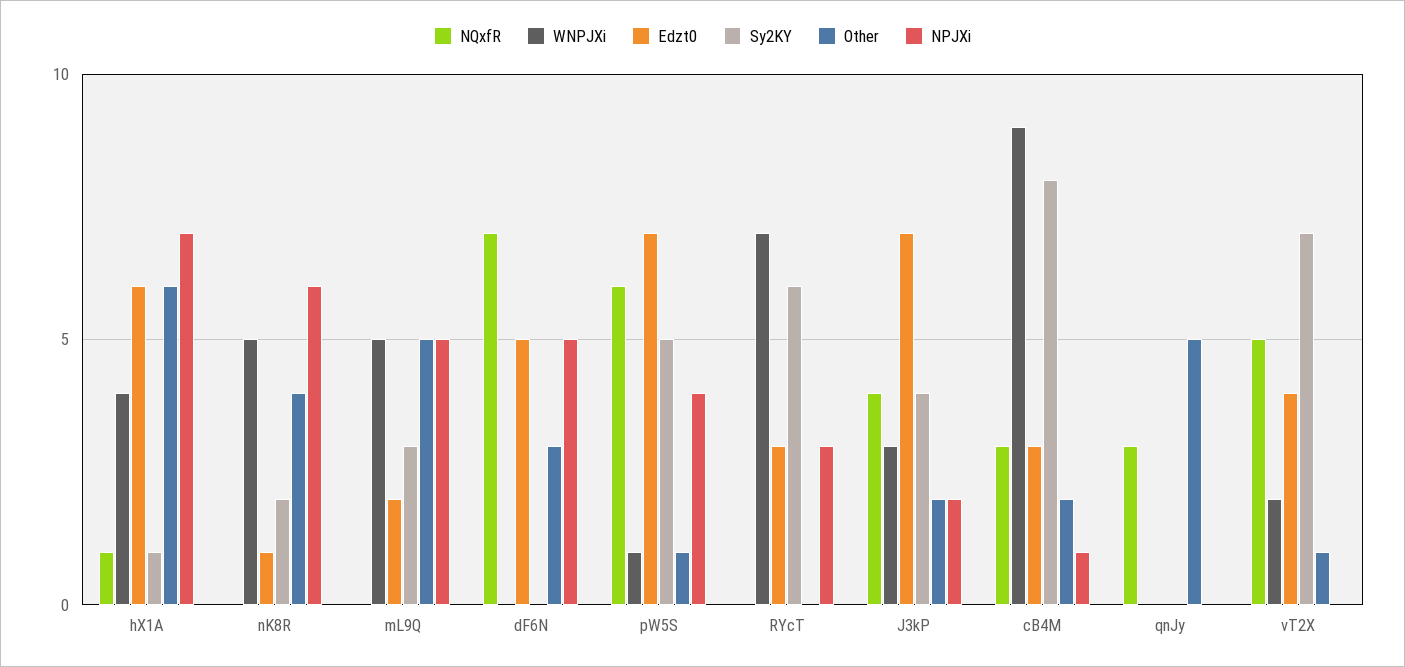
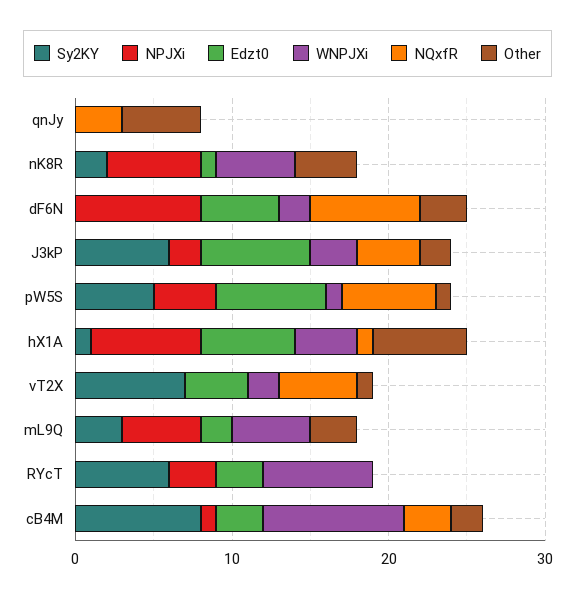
Other, mL9Q: 5 -> 3
WNPJXi, dF6N: 0 -> 2
NPJXi, dF6N: 5 -> 8
Sy2KY, J3kP: 4 -> 6

